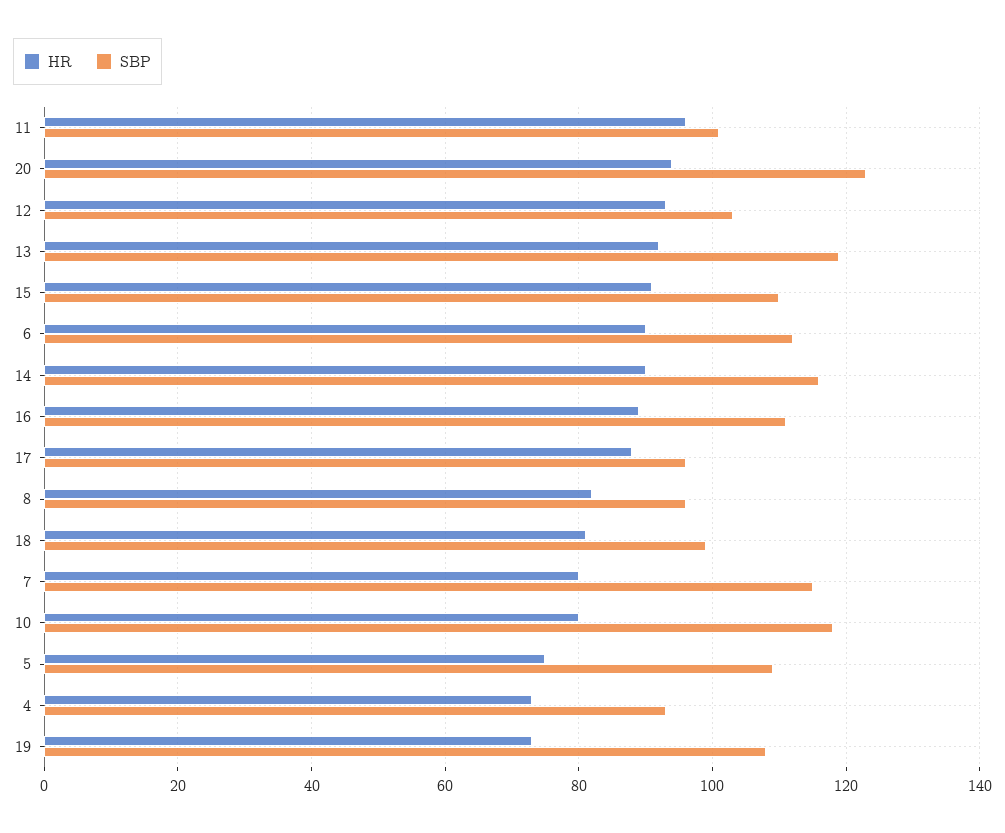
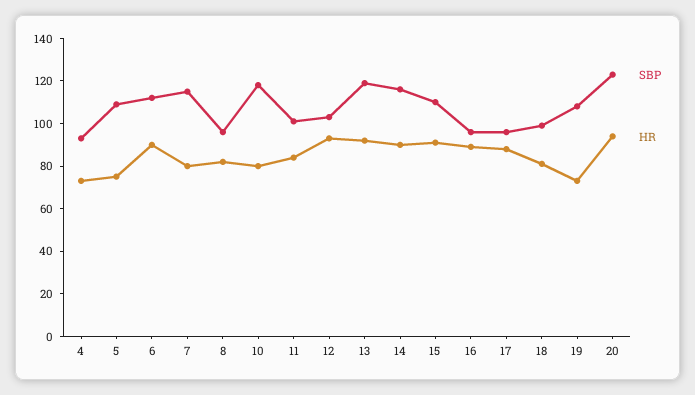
HR, 11: 95 -> 85
SBP, 16: 110 -> 95

